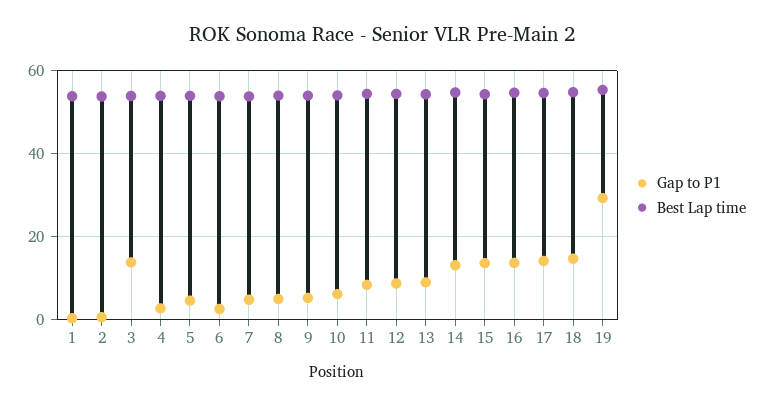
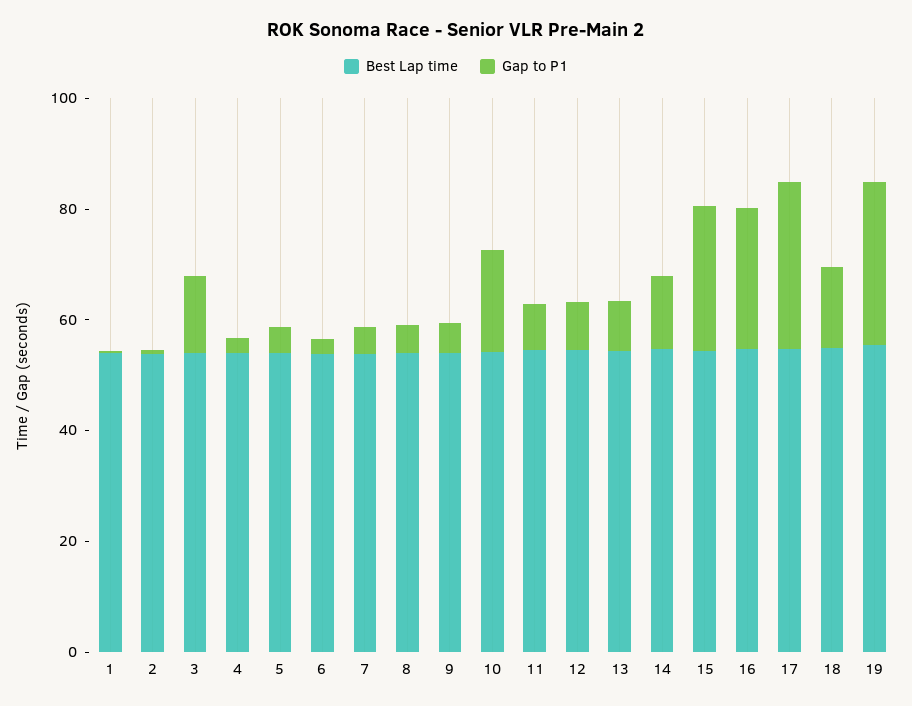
Gap to P1, 10: 6 -> 20
Gap to P1, 15: 14 -> 25
Gap to P1, 16: 14 -> 25
Gap to P1, 17: 14 -> 30

